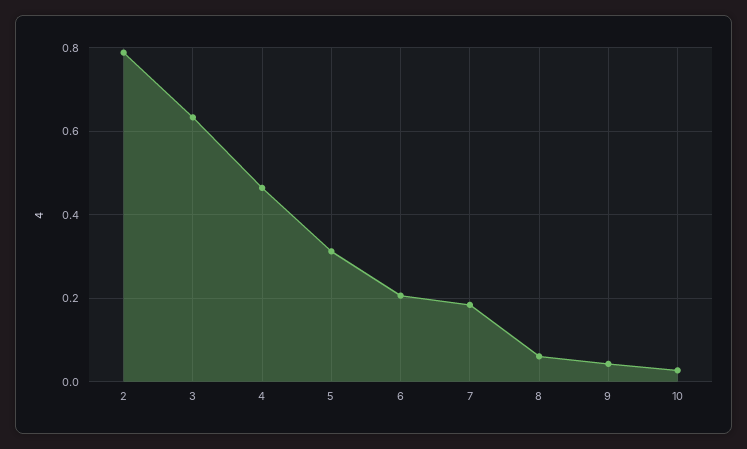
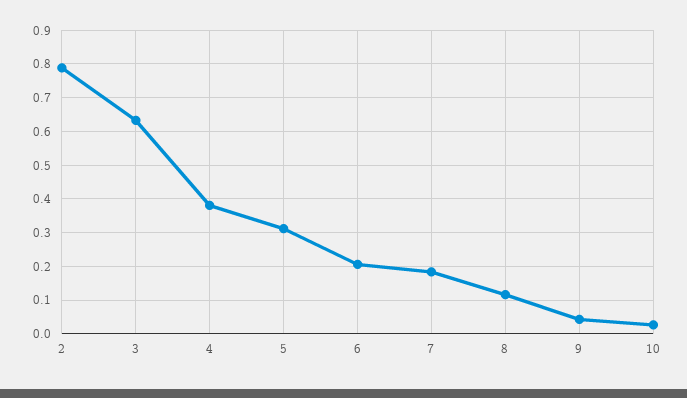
4: 0.46 -> 0.38
8: 0.06 -> 0.12

